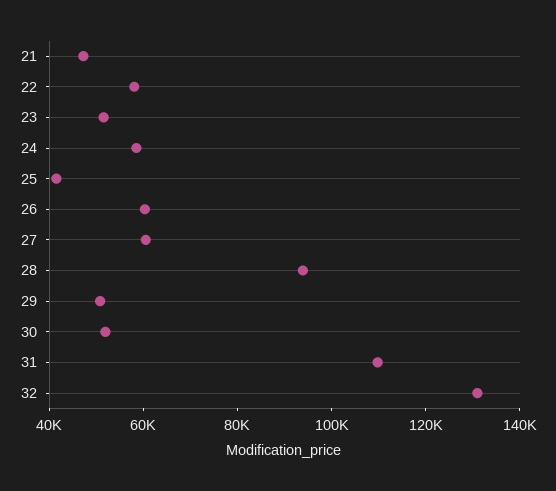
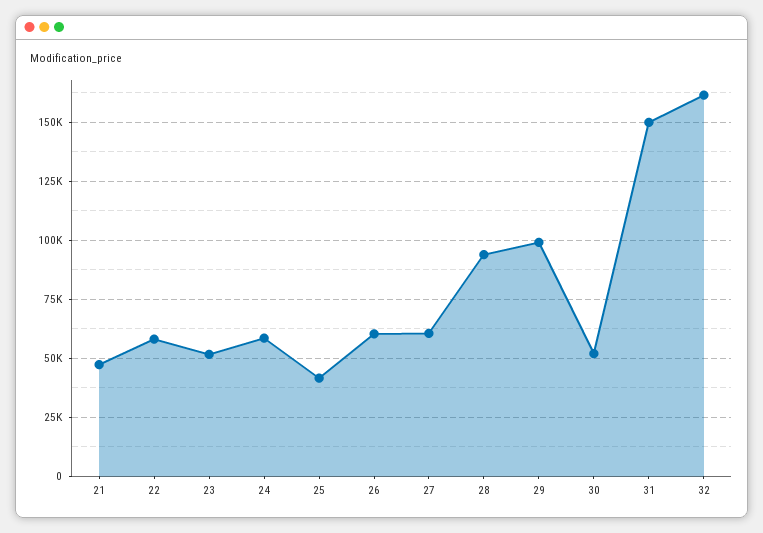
29: 50000 -> 100000
31: 110000 -> 150000
32: 130000 -> 160000

